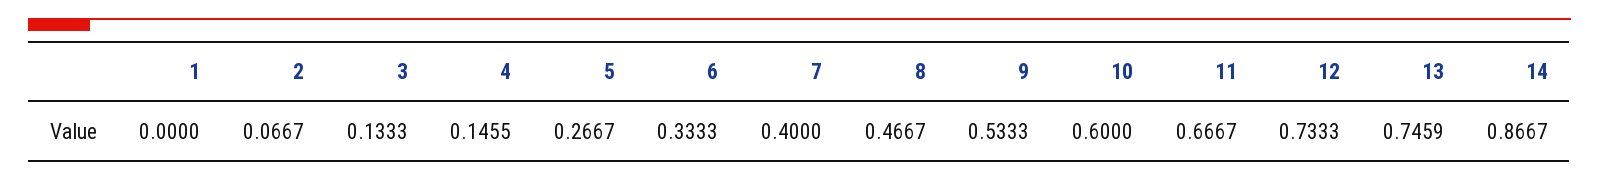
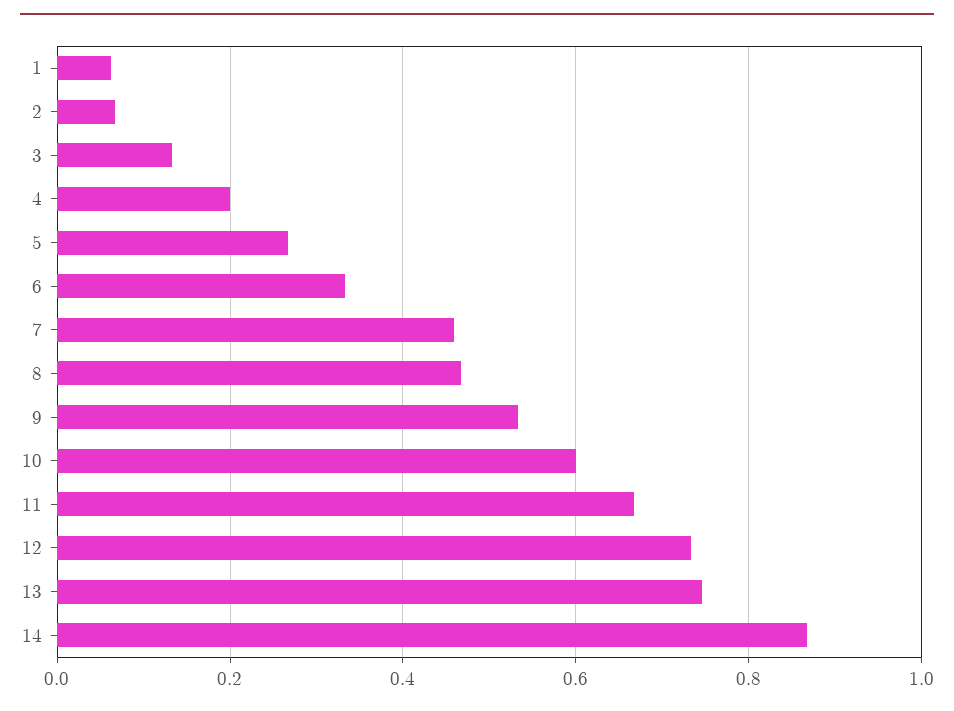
1: 0 -> 0.06
4: 0.1455 -> 0.2
7: 0.4 -> 0.46

